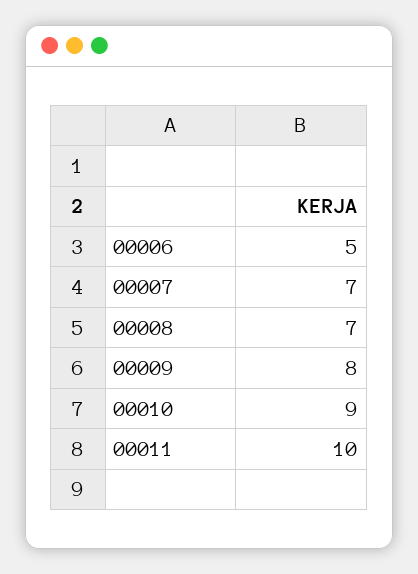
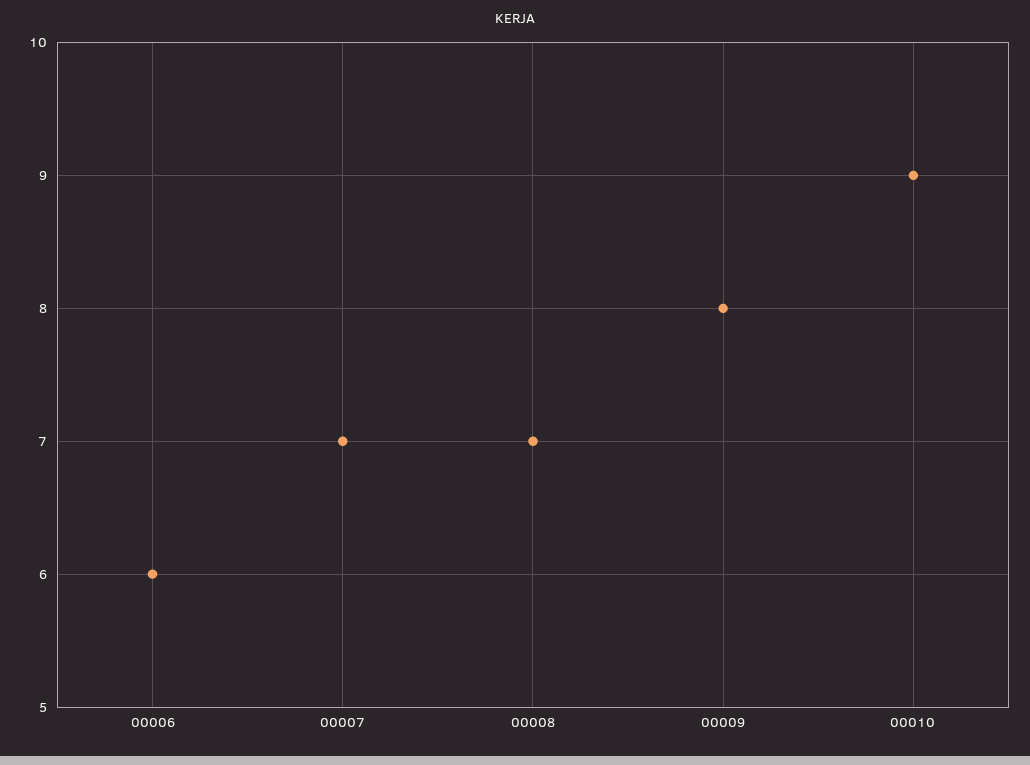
00006: 5 -> 6
00011: 10 -> none

